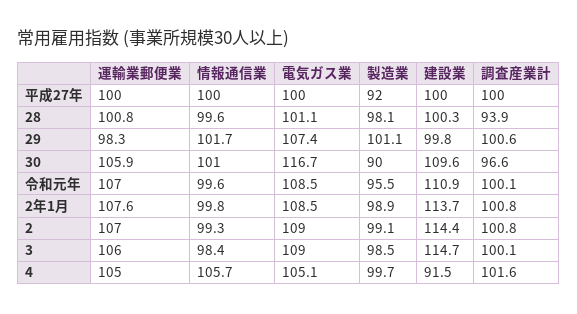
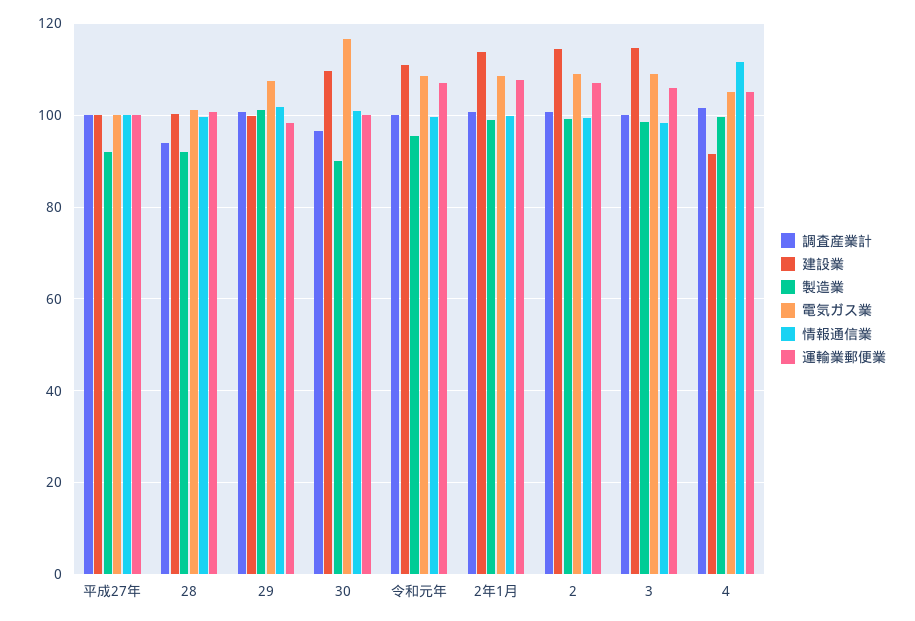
製造業, 28: 98.1 -> 92
運輸業郵便業, 30: 105.9 -> 100
情報通信業, 4: 105.7 -> 112

